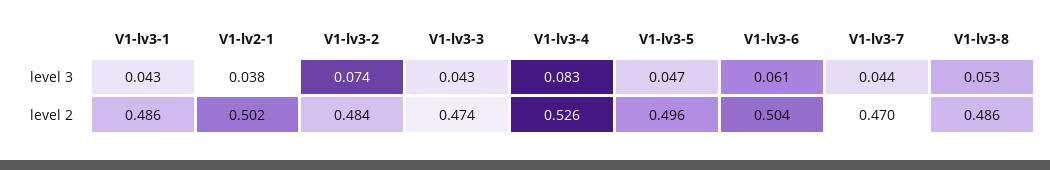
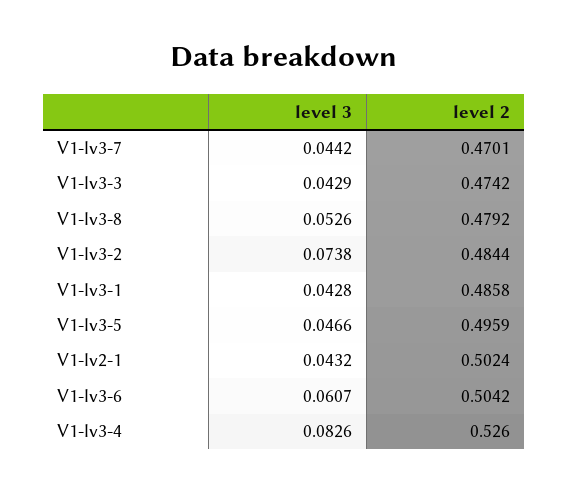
V1-lv2-1, level 3: 0.038 -> 0.0432
V1-lv3-8, level 2: 0.486 -> 0.4792

